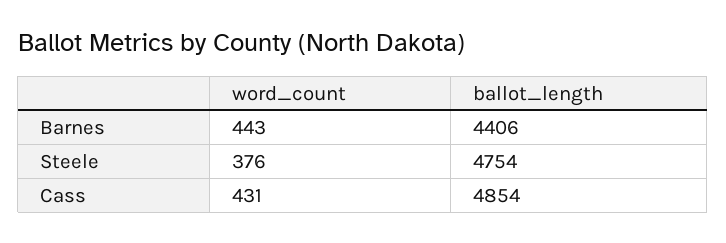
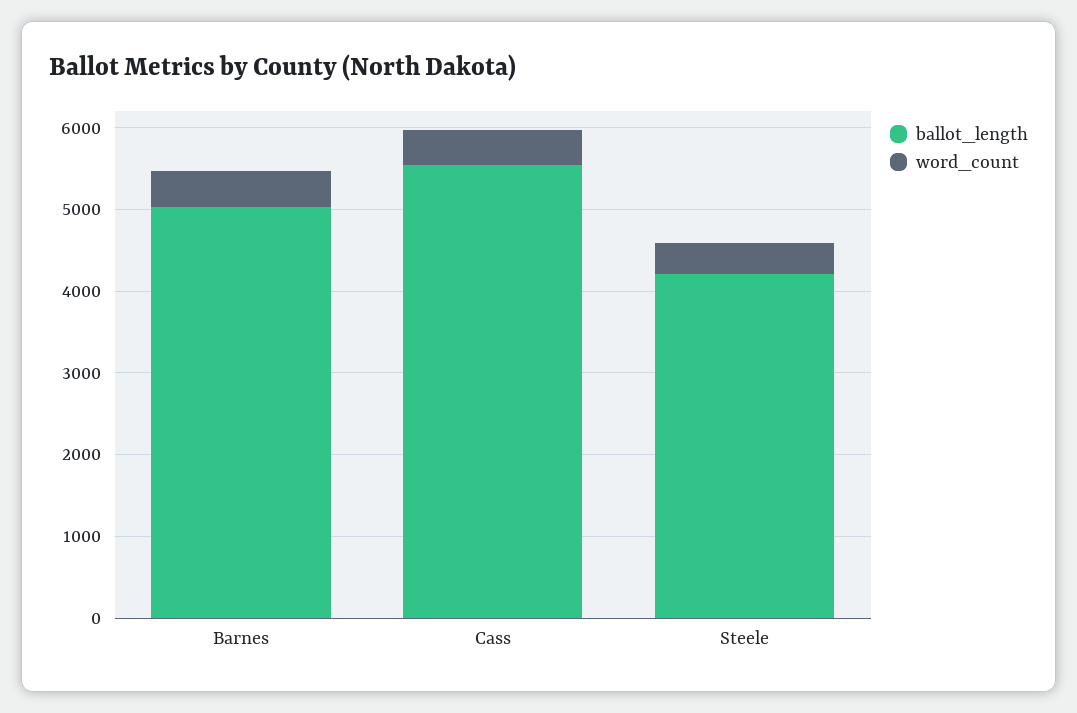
ballot_length, Barnes: 4406 -> 5000
ballot_length, Steele: 4754 -> 4200
ballot_length, Cass: 4854 -> 5600

